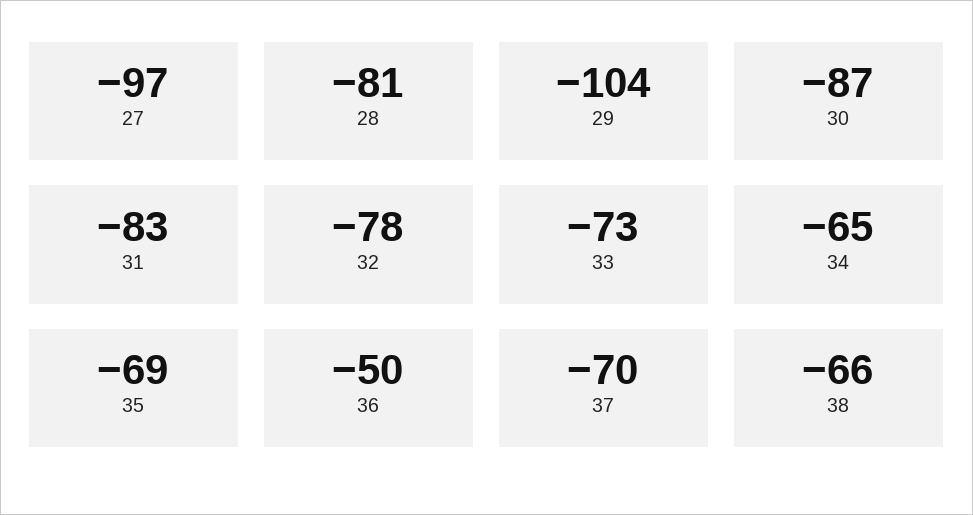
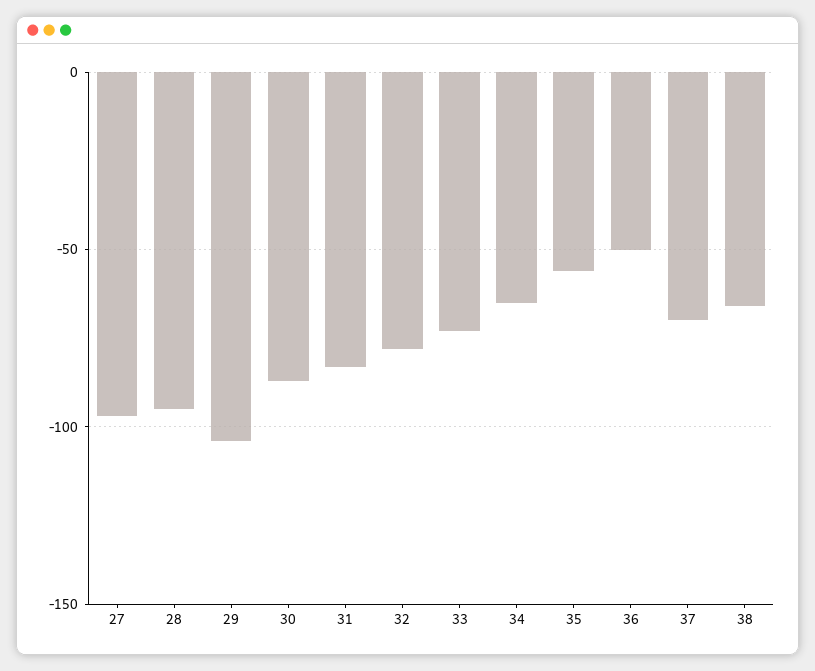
28: -81 -> -95
35: -69 -> -55

